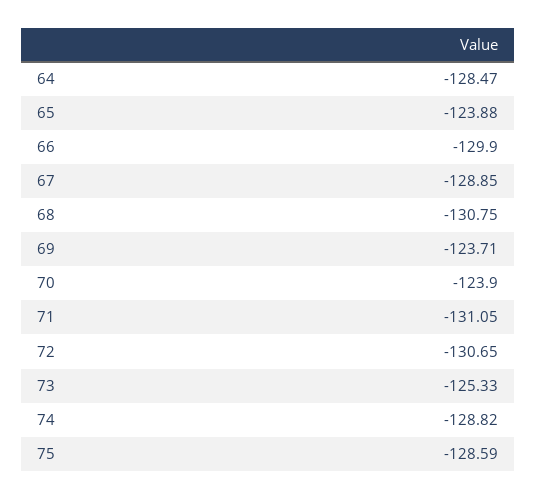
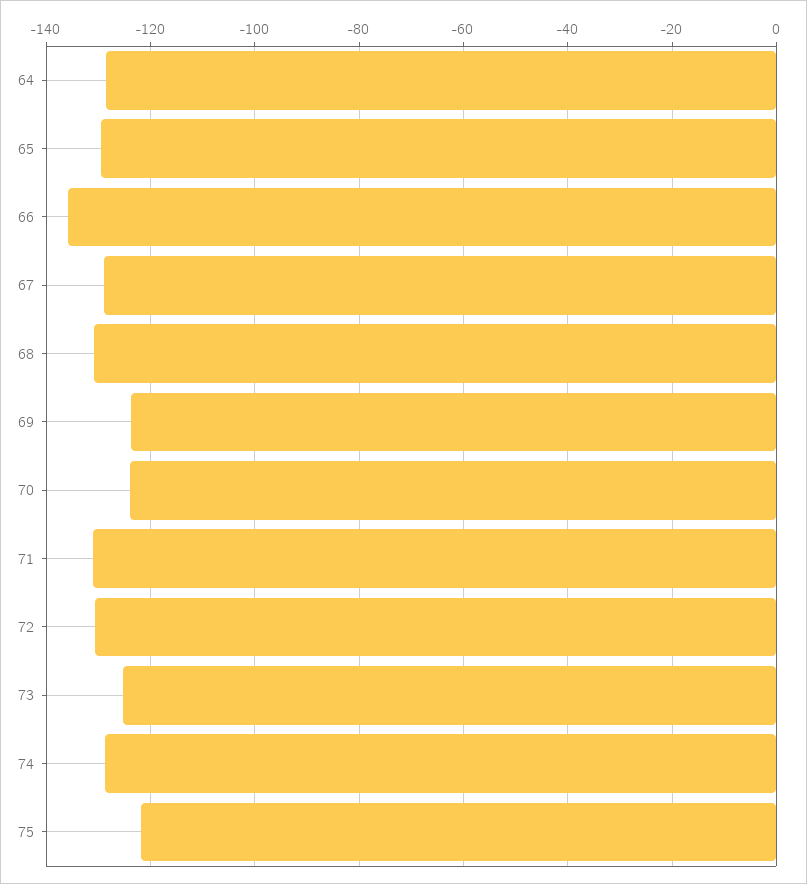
65: -123.88 -> -130
66: -129.9 -> -136
75: -128.59 -> -122

